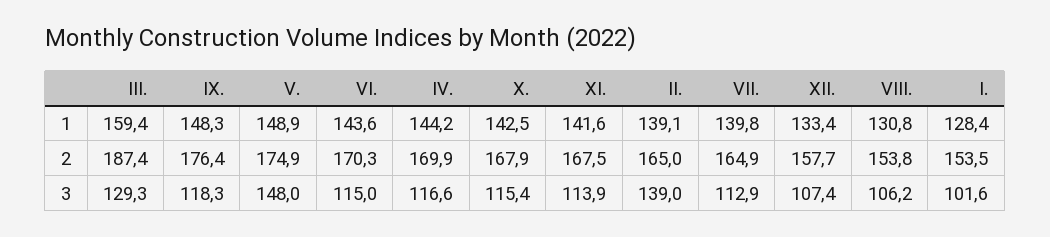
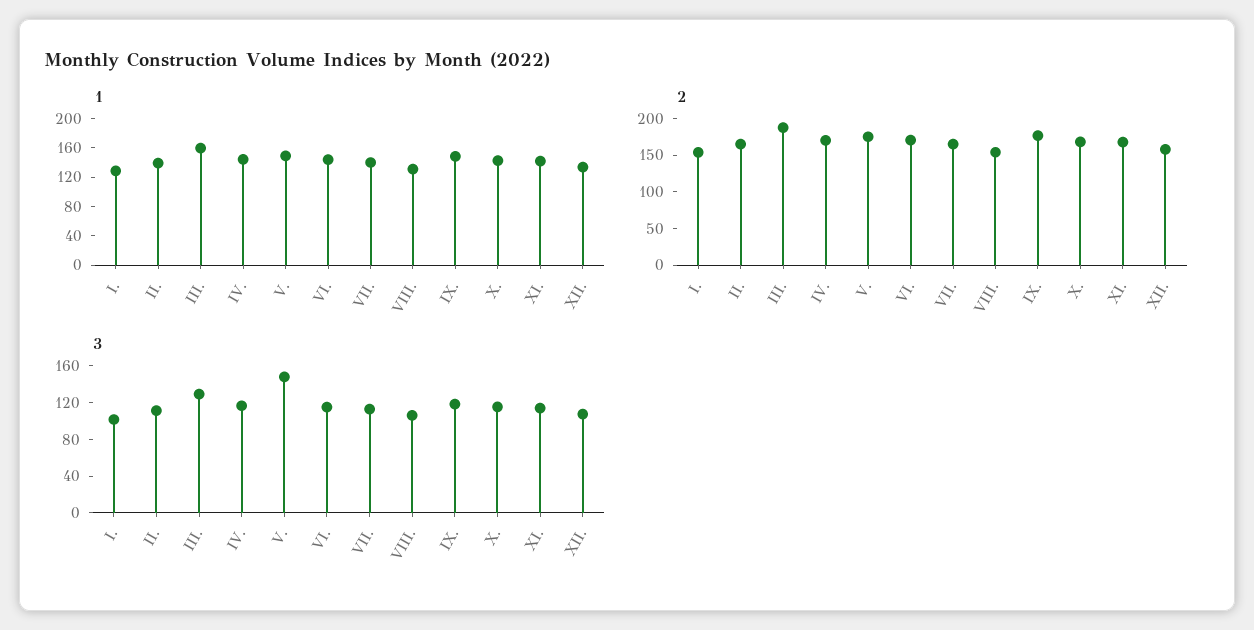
3, II.: 139 -> 110

